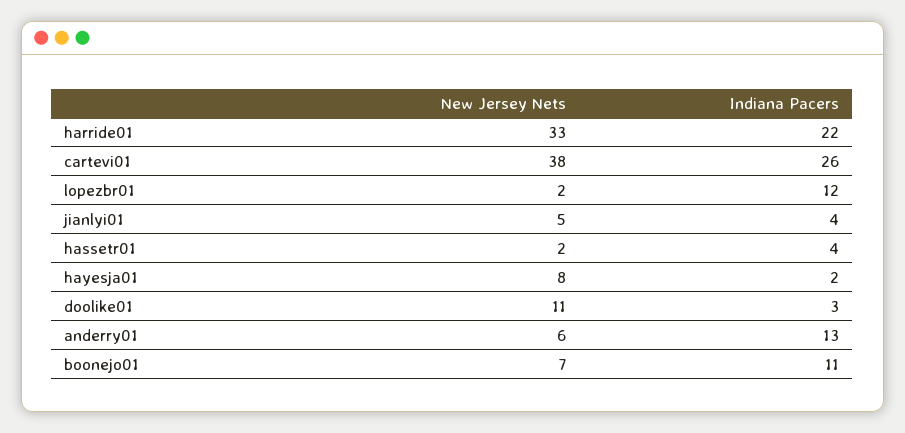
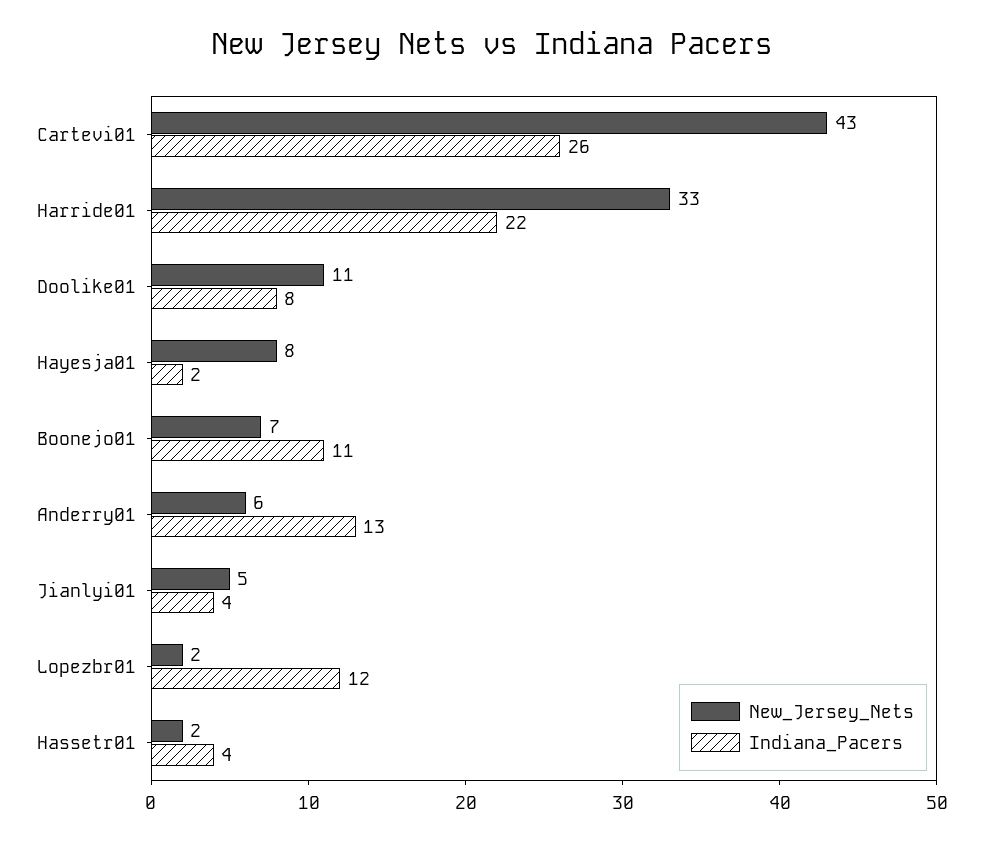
New Jersey Nets, cartevi01: 38 -> 43
Indiana Pacers, doolike01: 3 -> 8

